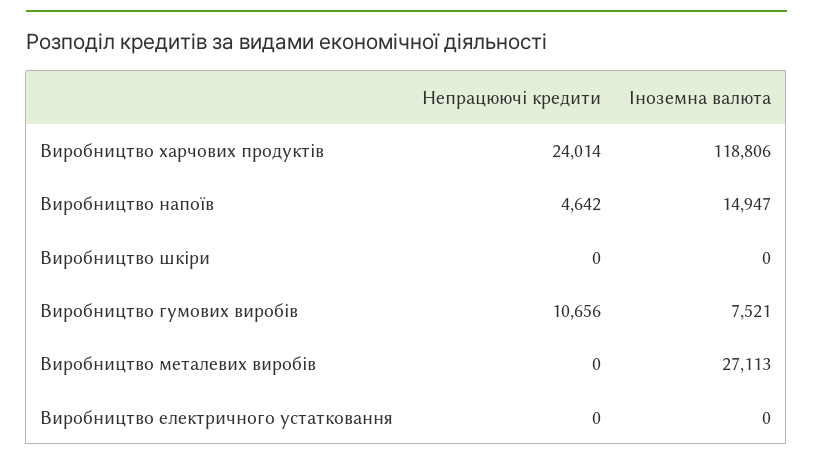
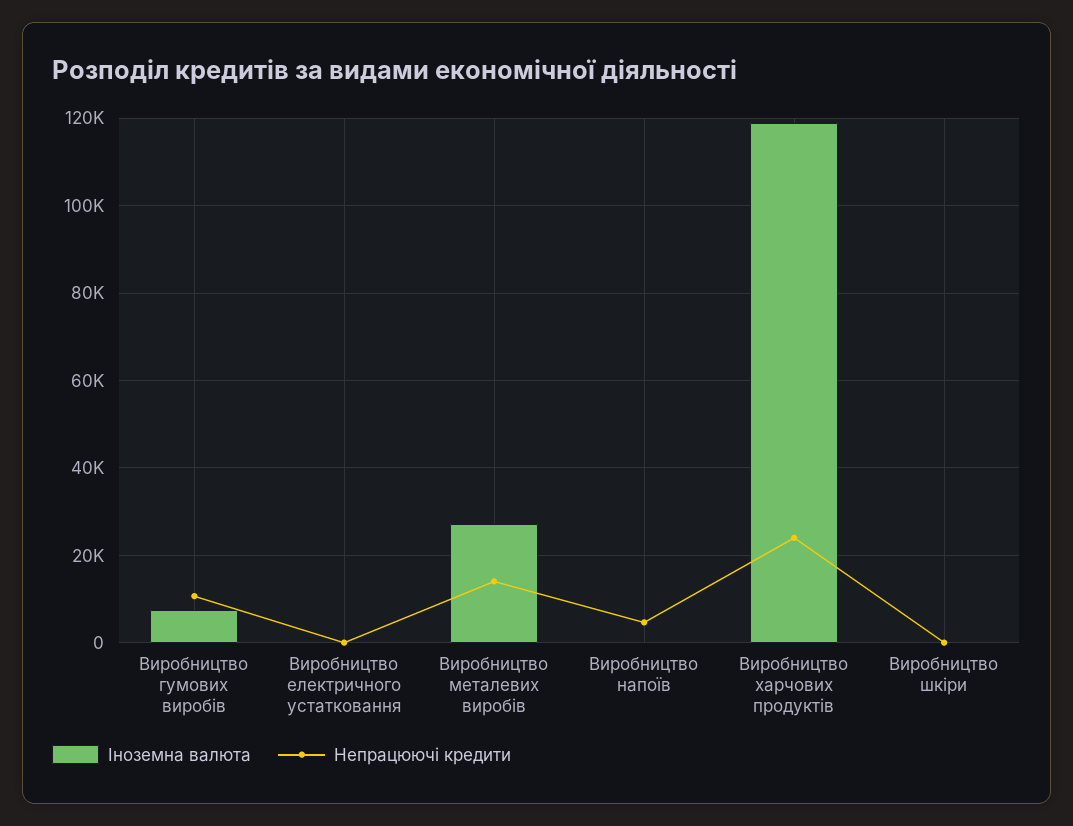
Іноземна валюта, Виробництво напоїв: 14947 -> 0
Непрацюючі кредити, Виробництво металевих виробів: 0 -> 14000

